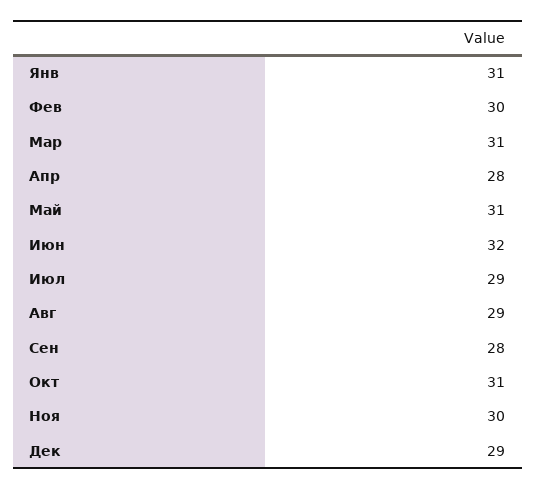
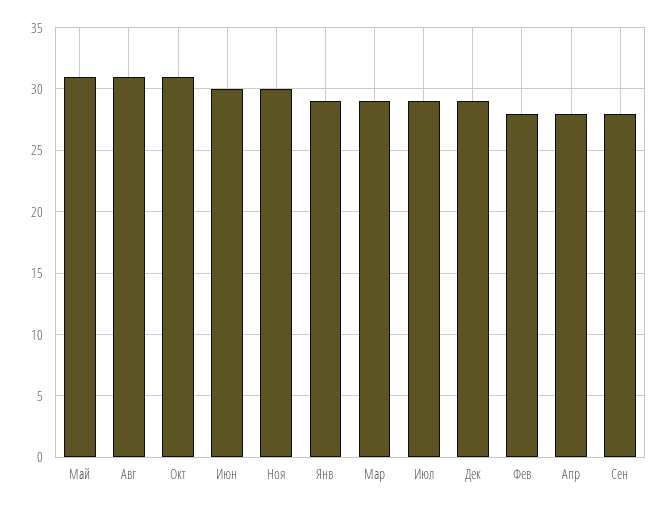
Янв: 31 -> 29
Фев: 30 -> 28
Мар: 31 -> 29
Июн: 32 -> 30
Авг: 29 -> 31

